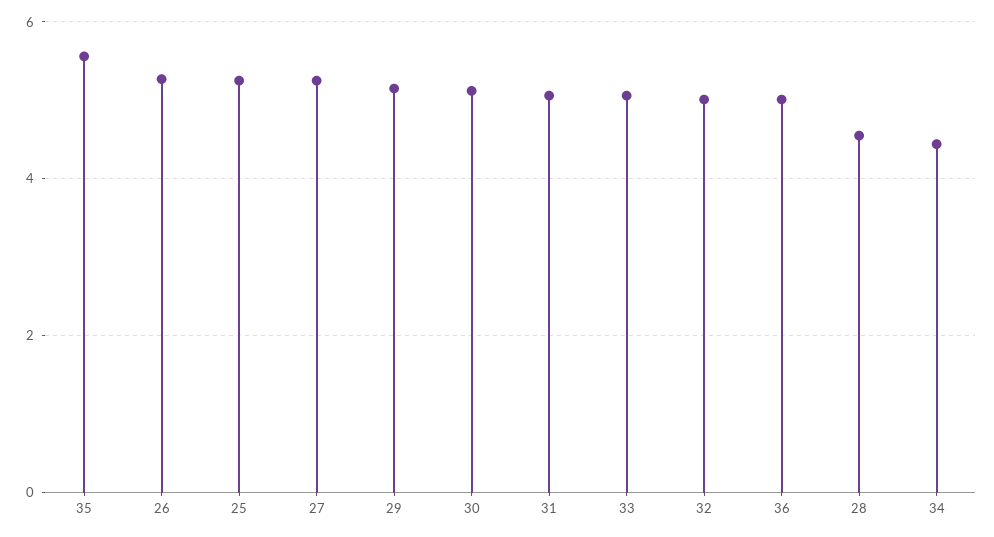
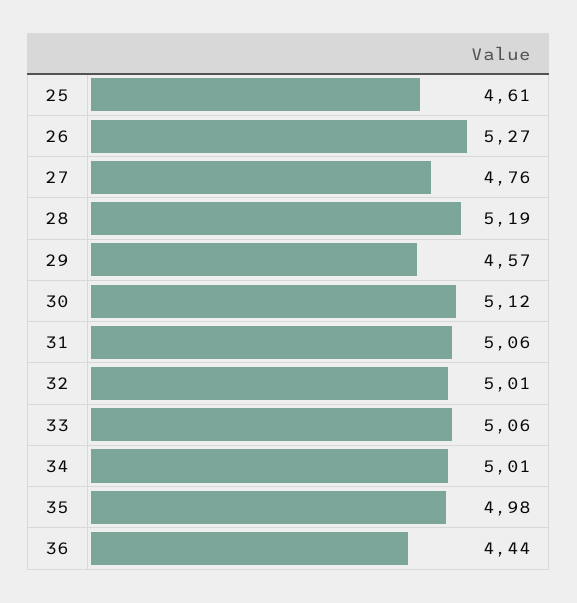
35: 5.6 -> 4.98
25: 5.2 -> 4.61
27: 5.2 -> 4.76
29: 5.2 -> 4.57
36: 5 -> 4.44
28: 4.6 -> 5.19
34: 4.4 -> 5.01

